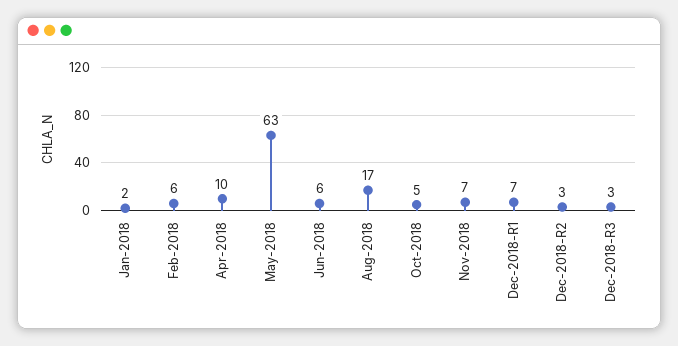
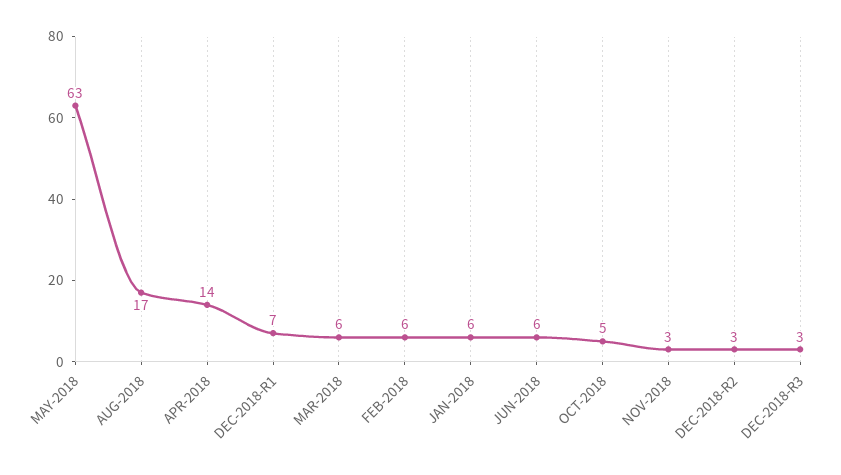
Jan-2018: 2 -> 6
Apr-2018: 10 -> 14
Nov-2018: 7 -> 3
MAR-2018: none -> 6

